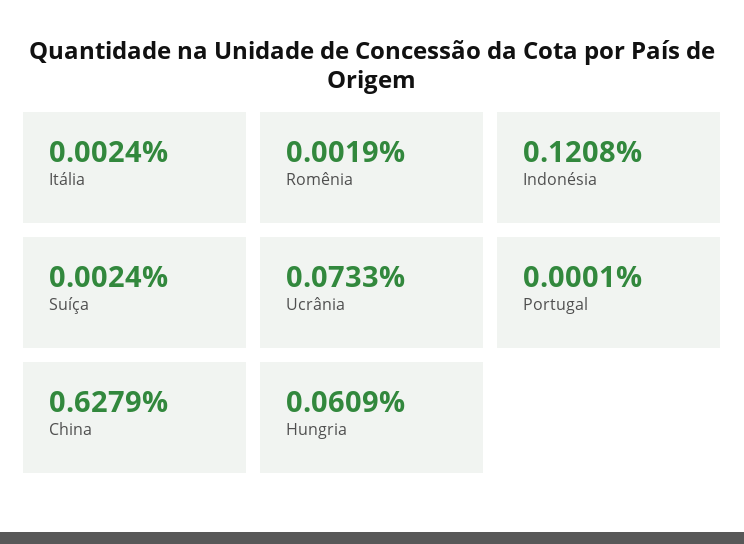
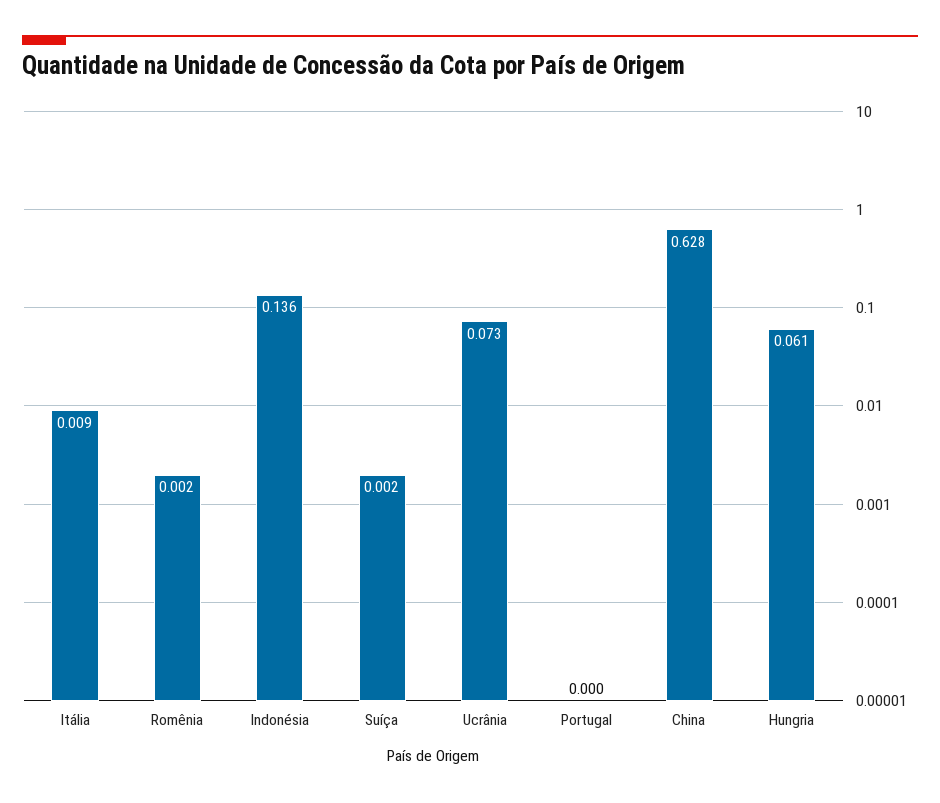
Itália: 0.0024 -> 0.009
Indonésia: 0.1208 -> 0.136

